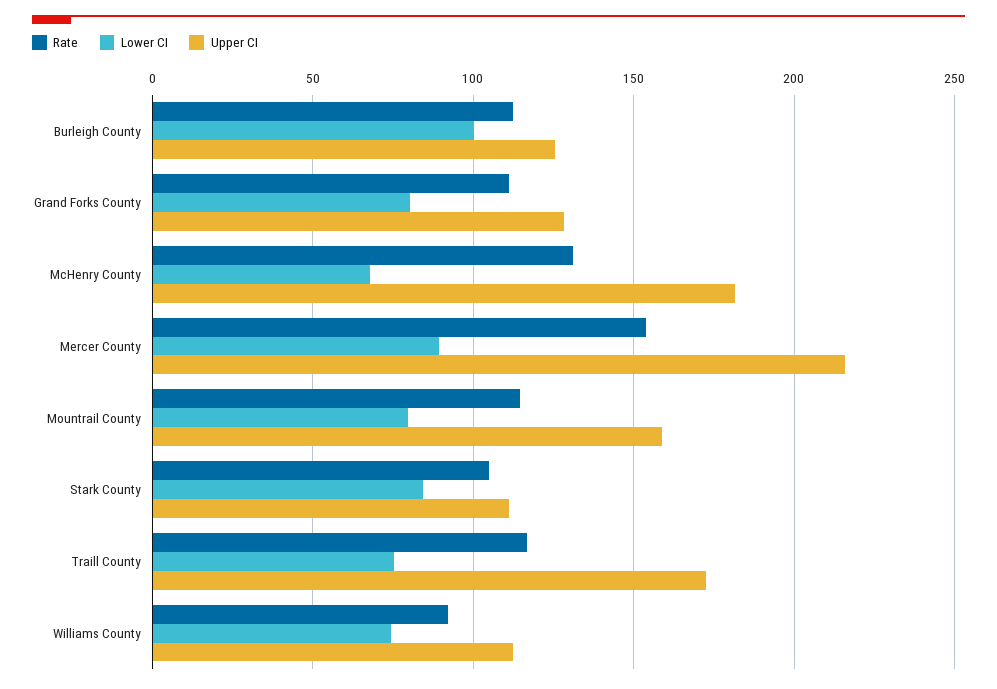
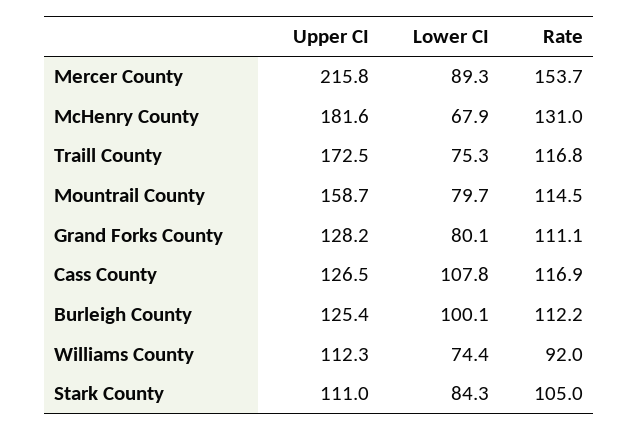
Upper CI, Cass County: none -> 126.5
Lower CI, Cass County: none -> 107.8
Rate, Cass County: none -> 116.9

